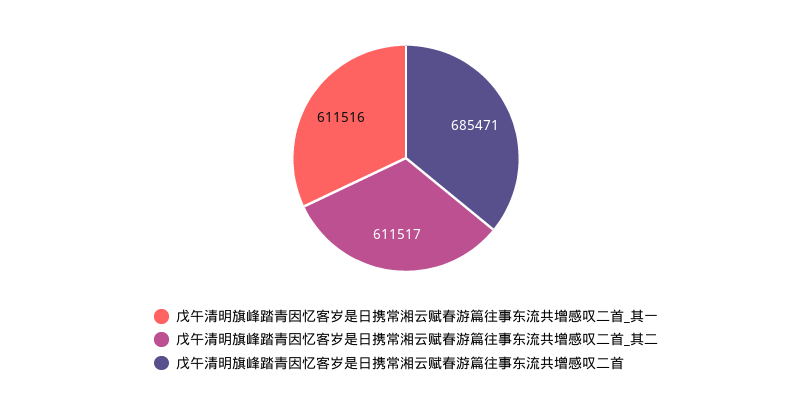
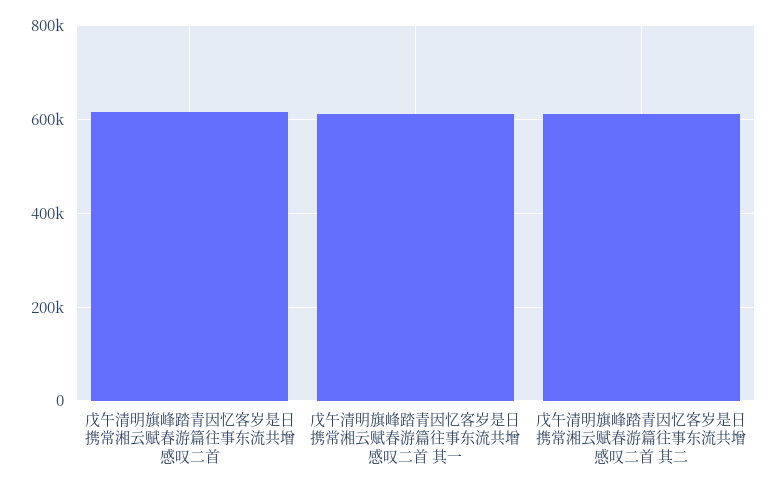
戊午清明旗峰踏青因忆客岁是日携常湘云赋春游篇往事东流共增感叹二首: 685471 -> 620000

